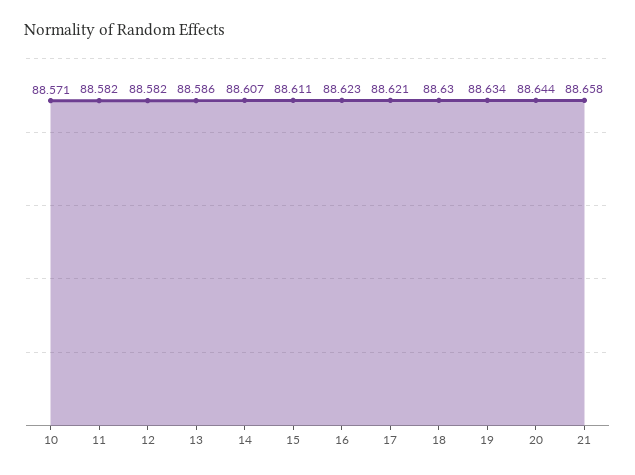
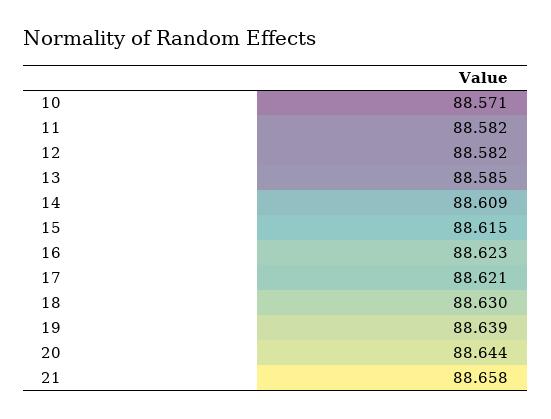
13: 88.586 -> 88.585
14: 88.607 -> 88.609
15: 88.611 -> 88.615
19: 88.634 -> 88.639

